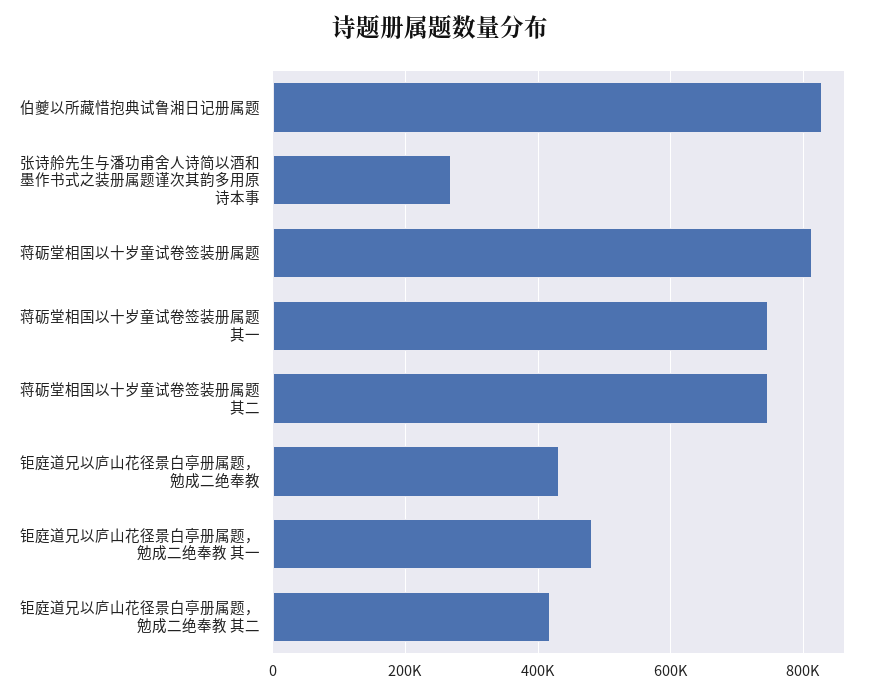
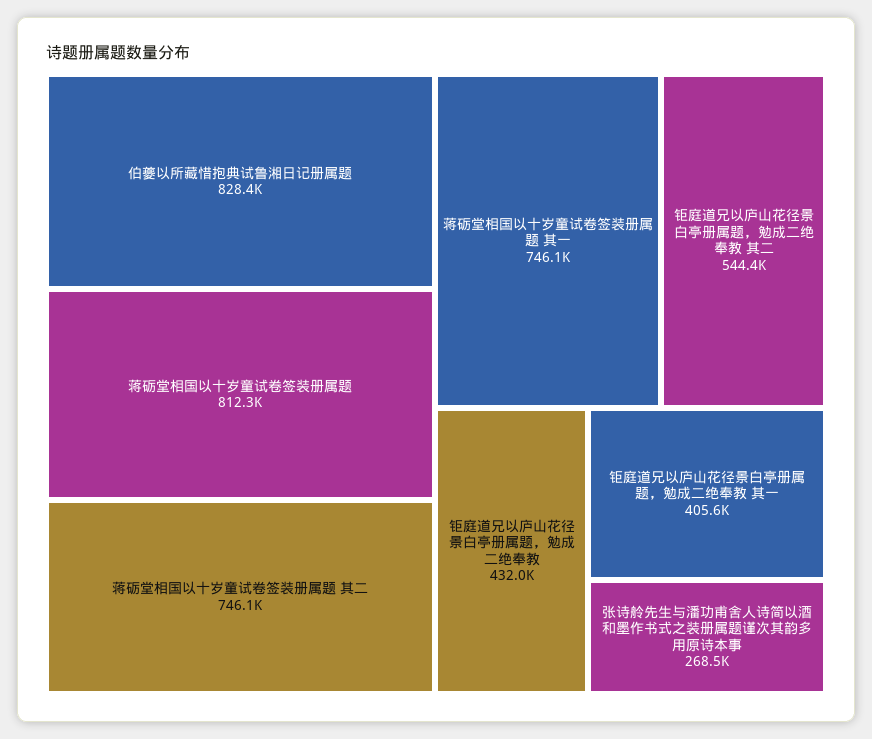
钜庭道兄以庐山花径景白亭册属题，勉成二绝奉教 其一: 480000 -> 405600
钜庭道兄以庐山花径景白亭册属题，勉成二绝奉教 其二: 420000 -> 544400

